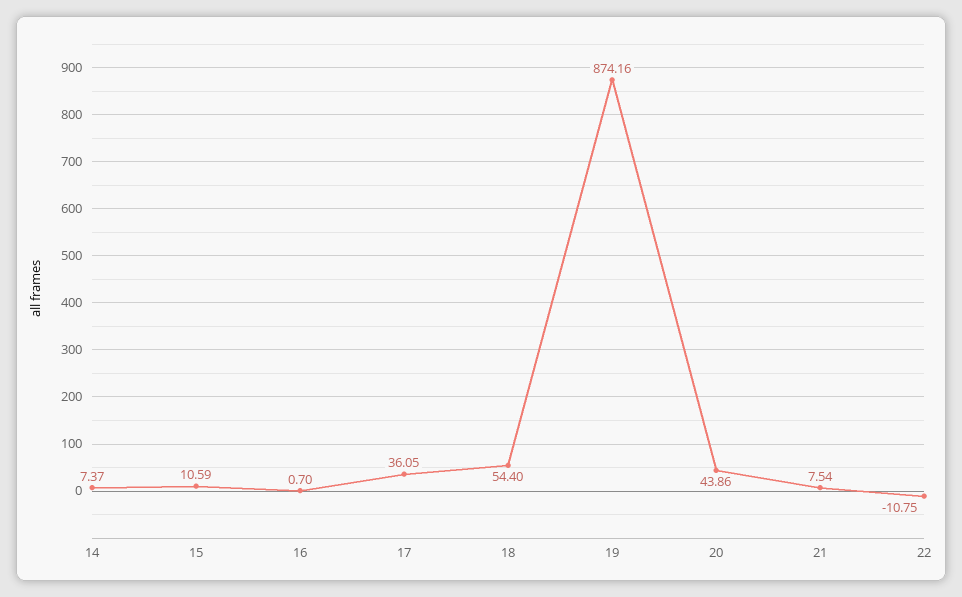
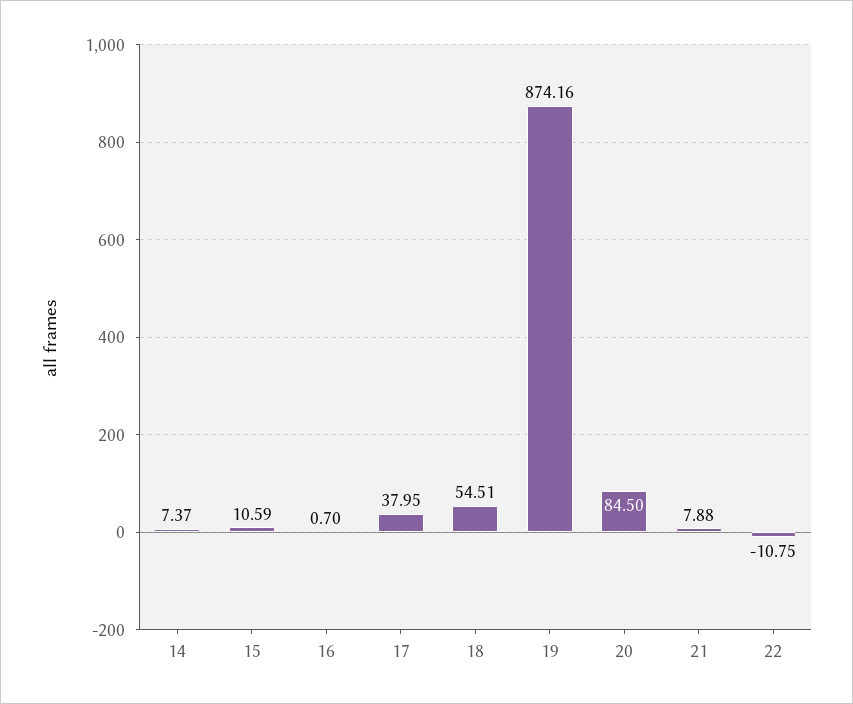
17: 36.05 -> 37.95
18: 54.4 -> 54.51
20: 43.86 -> 84.5
21: 7.54 -> 7.88

